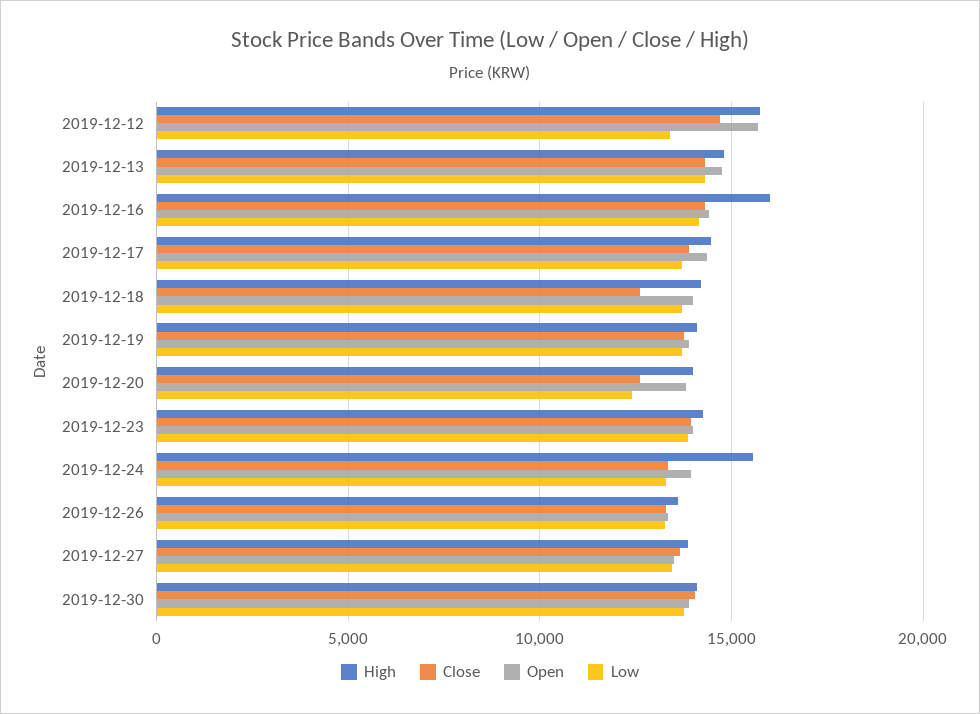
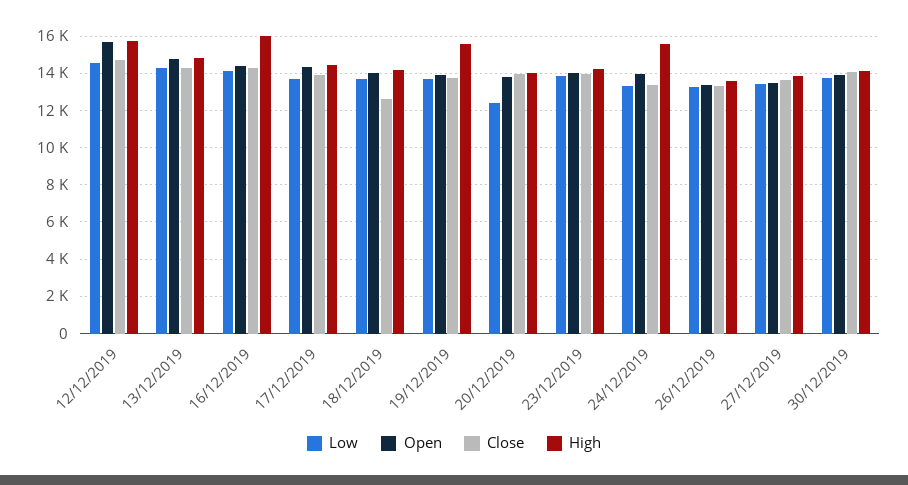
Low, 2019-12-12: 13500 -> 14500
High, 2019-12-19: 14000 -> 15500
Close, 2019-12-20: 12500 -> 14000

